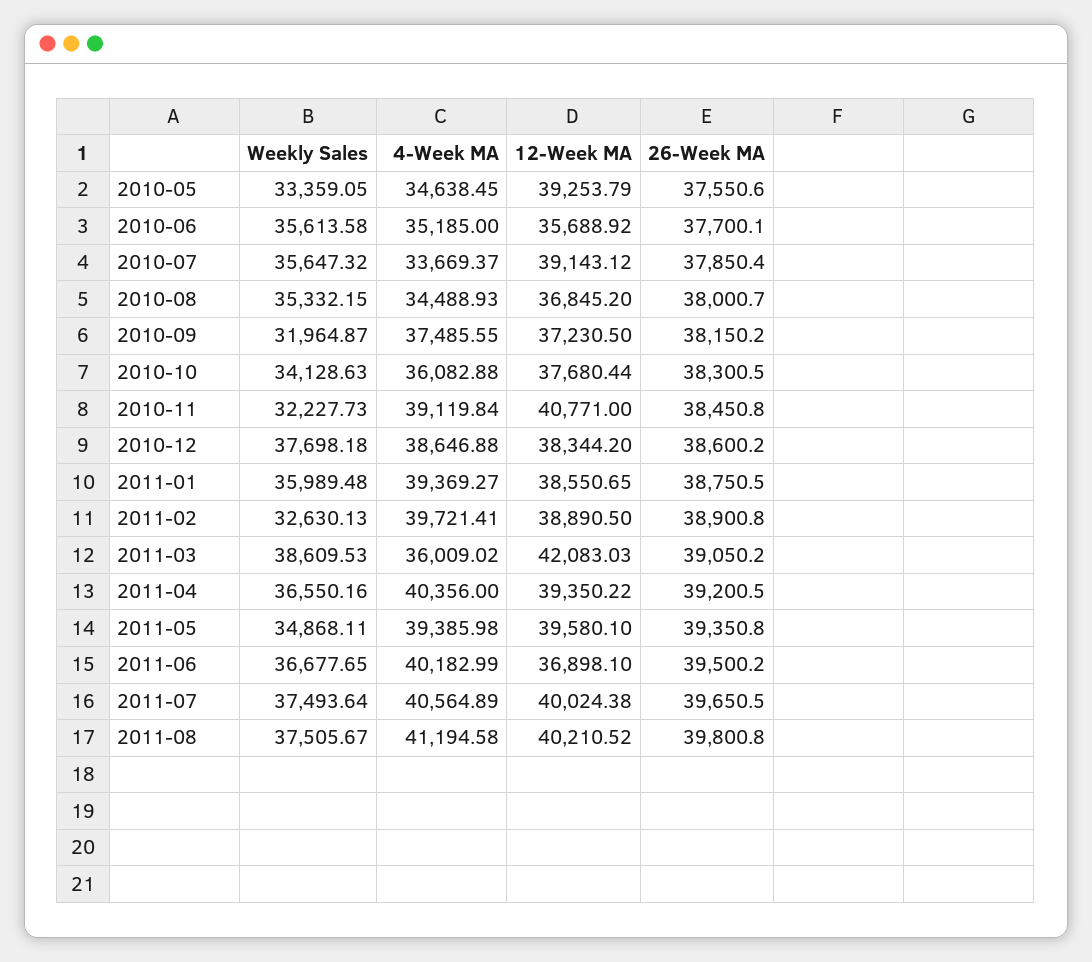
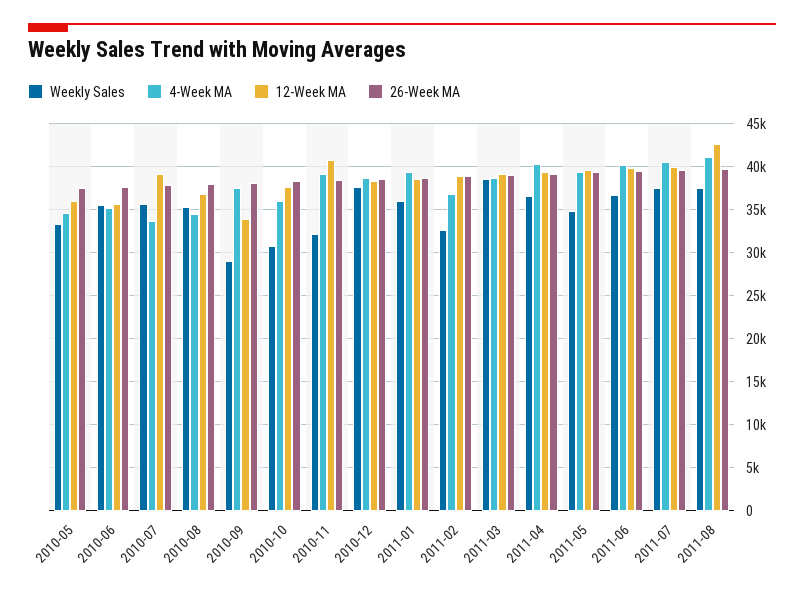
12-Week MA, 2010-05: 39253.79 -> 36000
Weekly Sales, 2010-09: 31964.87 -> 29000
12-Week MA, 2010-09: 37230.5 -> 34000
Weekly Sales, 2010-10: 34128.63 -> 31000
4-Week MA, 2011-02: 39721.41 -> 37000
4-Week MA, 2011-03: 36009.02 -> 39000
12-Week MA, 2011-03: 42083.03 -> 39000
12-Week MA, 2011-06: 36898.1 -> 40000
12-Week MA, 2011-08: 40210.52 -> 43000

